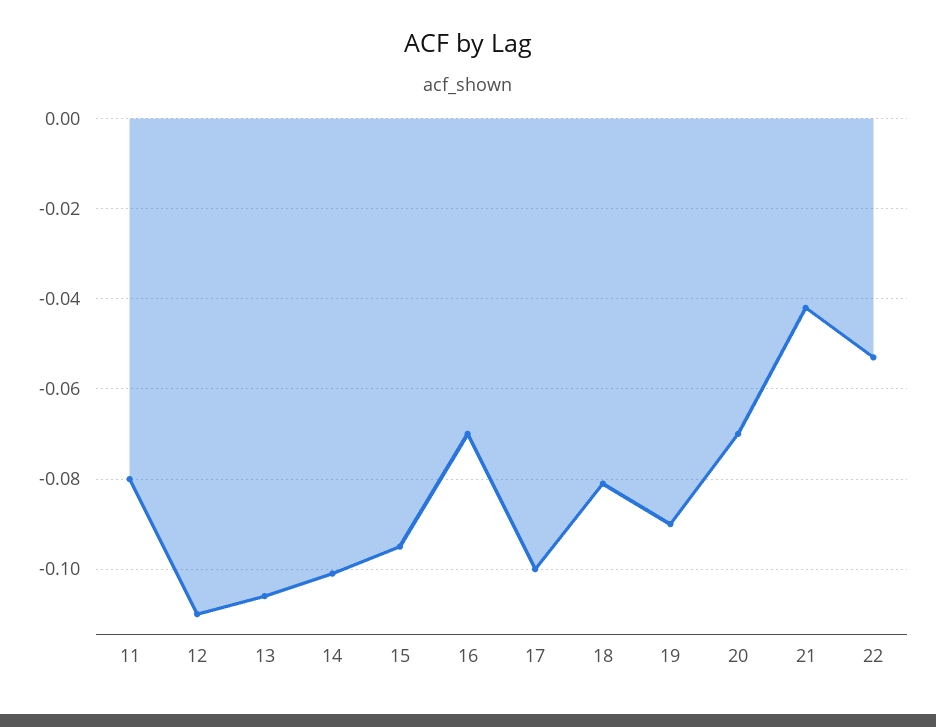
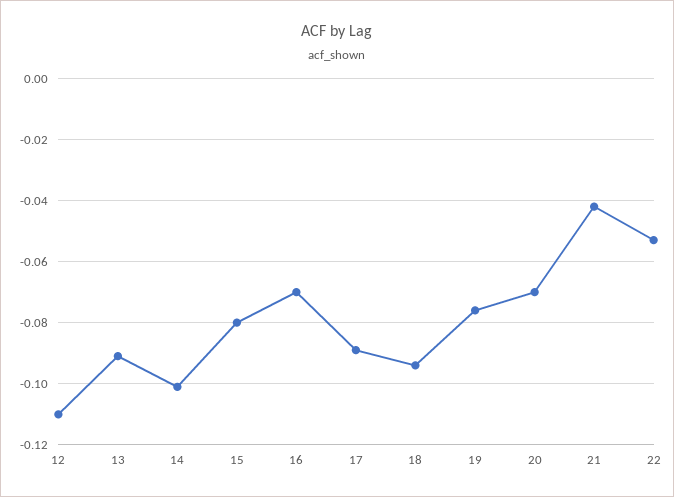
11: -0.08 -> none
13: -0.105 -> -0.09
15: -0.095 -> -0.08
17: -0.1 -> -0.09
18: -0.08 -> -0.095
19: -0.09 -> -0.075

